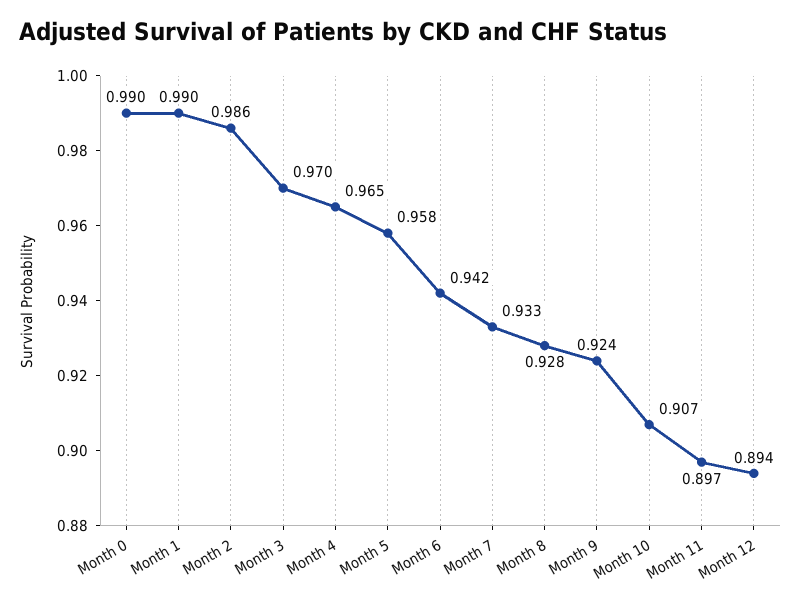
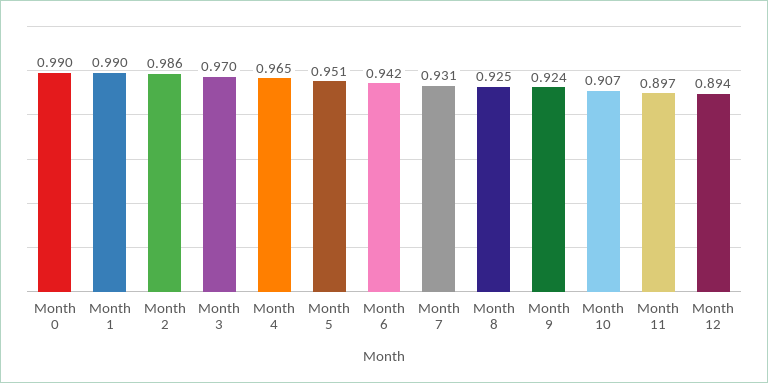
Month 5: 0.958 -> 0.951
Month 7: 0.933 -> 0.931
Month 8: 0.928 -> 0.925

